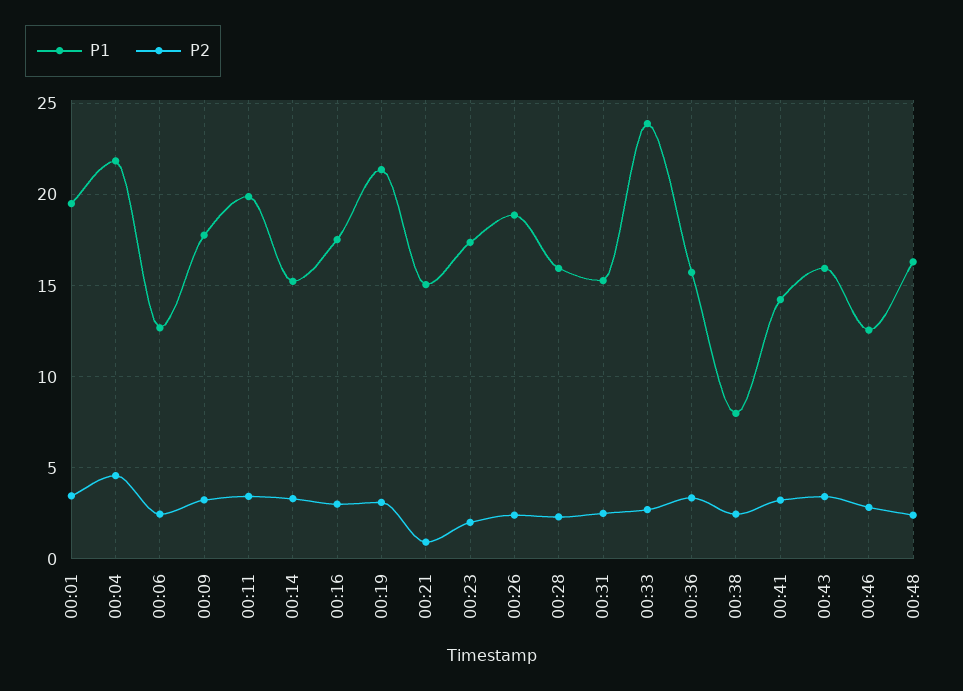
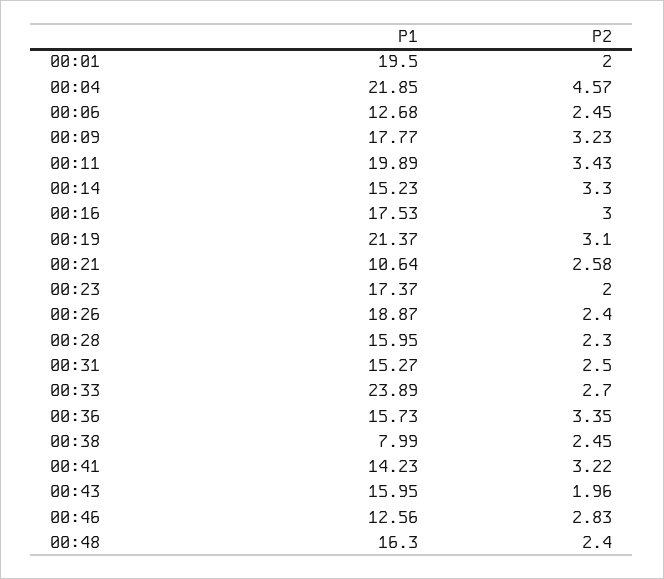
P2, 00:01: 3.5 -> 2
P1, 00:21: 15 -> 10.64
P2, 00:21: 1 -> 2.58
P2, 00:43: 3.5 -> 1.96

